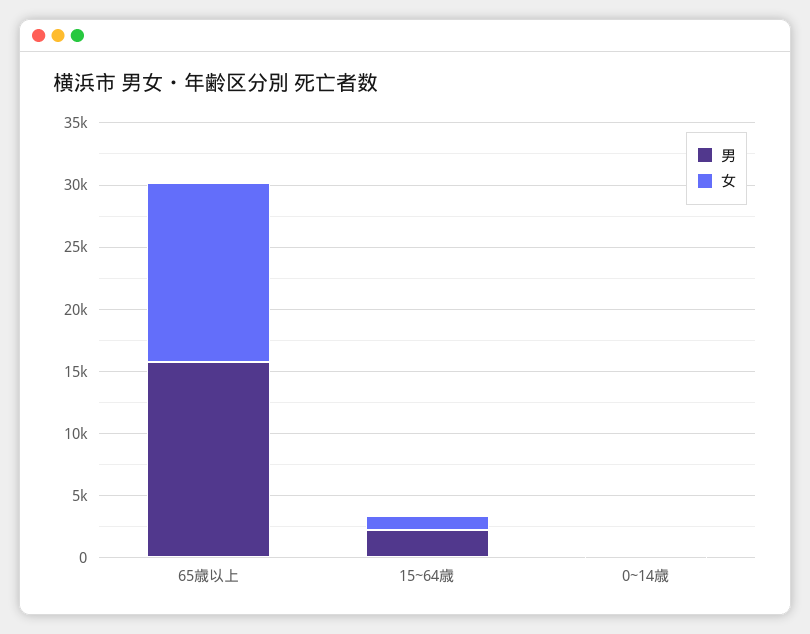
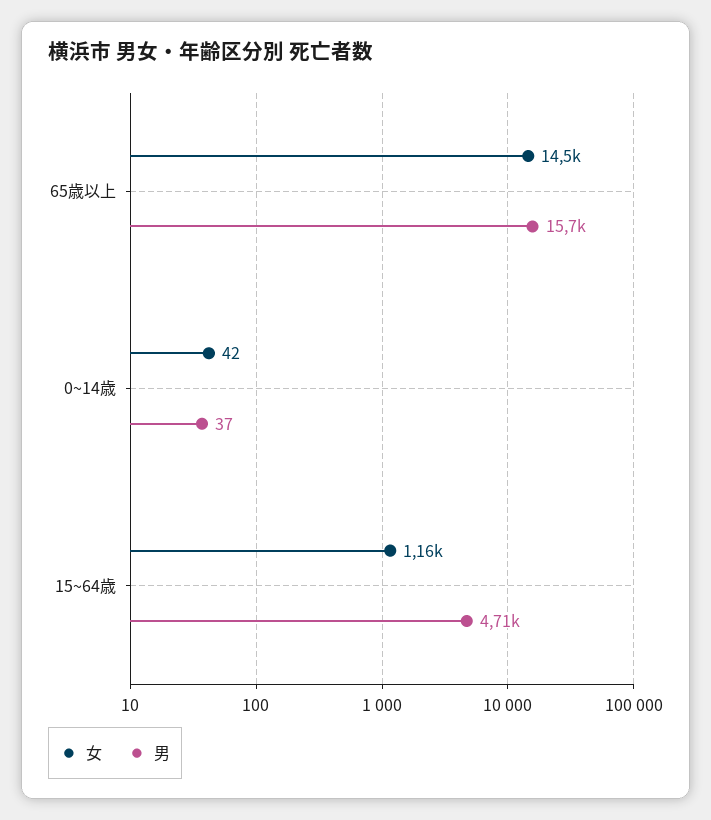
男, 15~64歳: 2000 -> 4710

